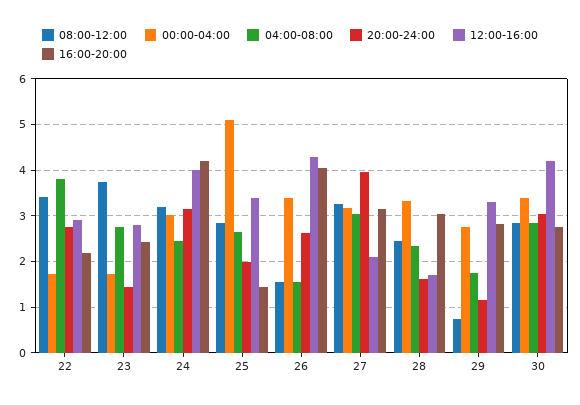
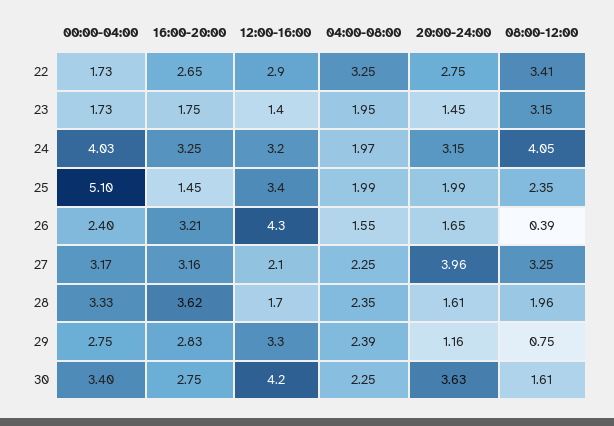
04:00-08:00, 22: 3.8 -> 3.25
16:00-20:00, 22: 2.2 -> 2.65
08:00-12:00, 23: 3.8 -> 3.15
04:00-08:00, 23: 2.8 -> 1.95
12:00-16:00, 23: 2.8 -> 1.4
16:00-20:00, 23: 2.4 -> 1.75
08:00-12:00, 24: 3.2 -> 4.05
00:00-04:00, 24: 3 -> 4.03
04:00-08:00, 24: 2.4 -> 1.97
12:00-16:00, 24: 4 -> 3.2
16:00-20:00, 24: 4.2 -> 3.25
08:00-12:00, 25: 2.8 -> 2.35
04:00-08:00, 25: 2.6 -> 1.99
08:00-12:00, 26: 1.6 -> 0.39
00:00-04:00, 26: 3.4 -> 2.4
20:00-24:00, 26: 2.6 -> 1.65
16:00-20:00, 26: 4 -> 3.21
04:00-08:00, 27: 3 -> 2.25
08:00-12:00, 28: 2.4 -> 1.96
16:00-20:00, 28: 3 -> 3.62
04:00-08:00, 29: 1.8 -> 2.39
08:00-12:00, 30: 2.8 -> 1.61
04:00-08:00, 30: 2.8 -> 2.25
20:00-24:00, 30: 3 -> 3.63

